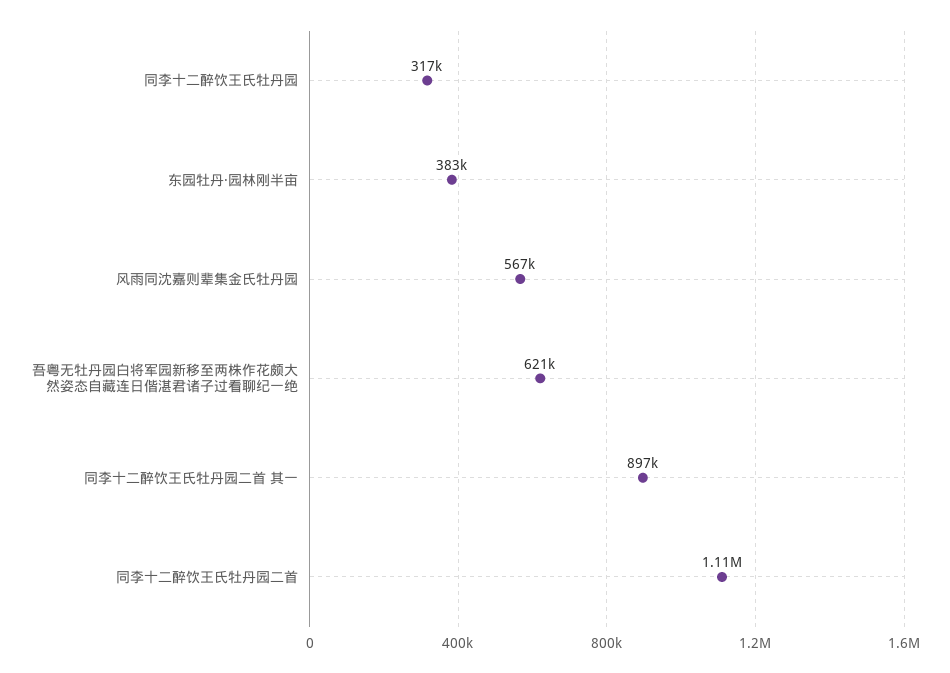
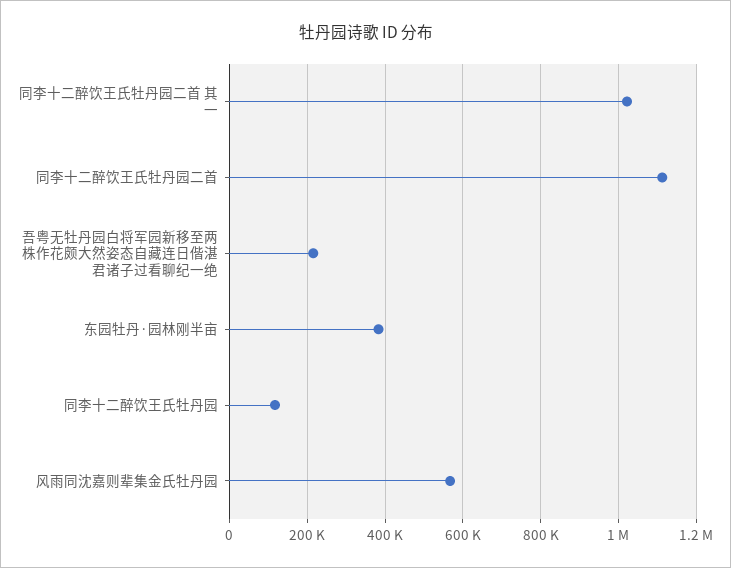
同李十二醉饮王氏牡丹园: 317000 -> 120000
吾粤无牡丹园白将军园新移至两株作花颇大然姿态自藏连日偕湛君诸子过看聊纪一绝: 621000 -> 220000
同李十二醉饮王氏牡丹园二首 其一: 897000 -> 1020000

